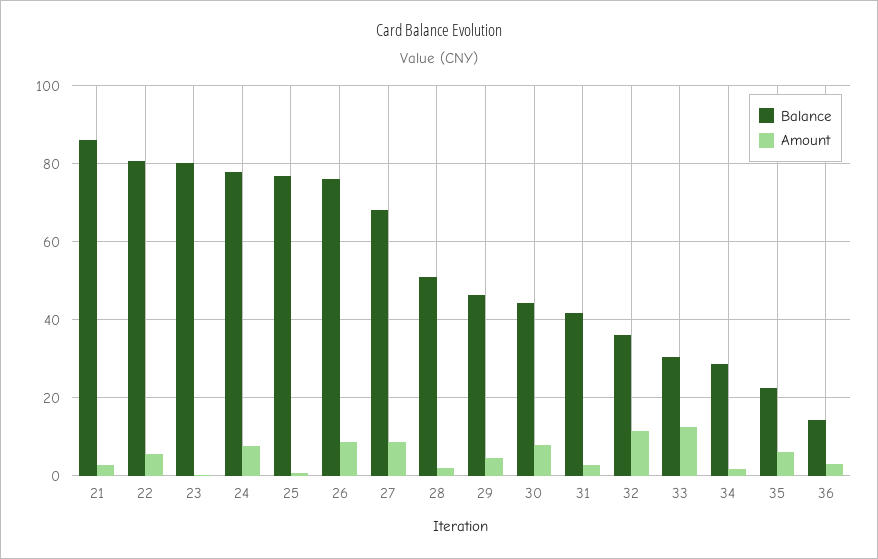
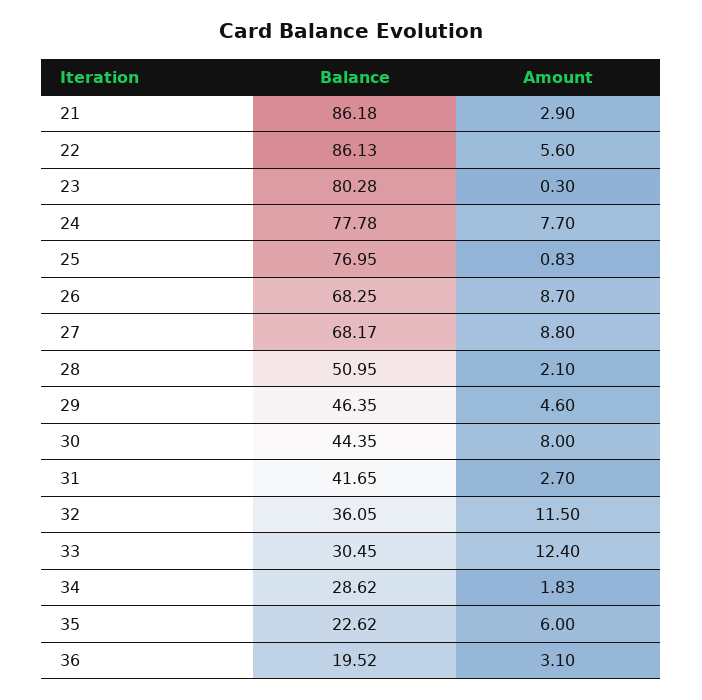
Balance, 22: 80 -> 86.13
Balance, 26: 76 -> 68.25
Balance, 36: 14 -> 19.52

